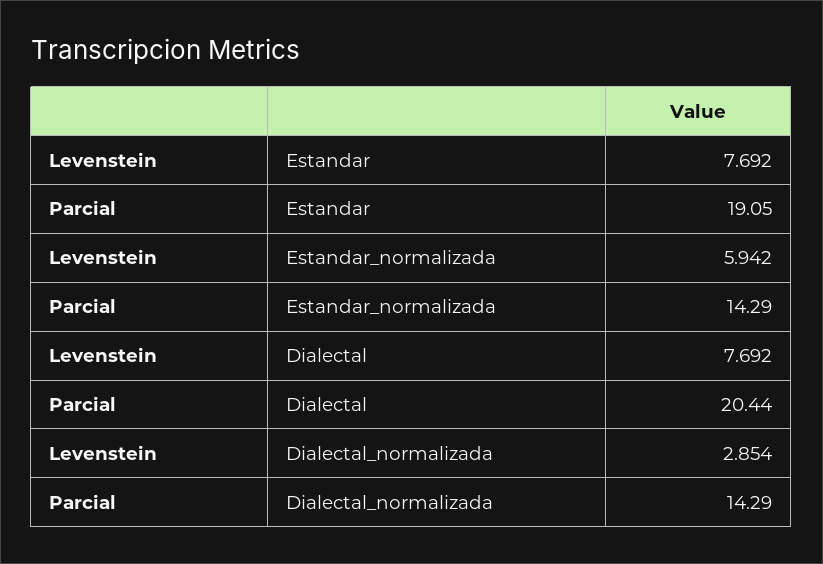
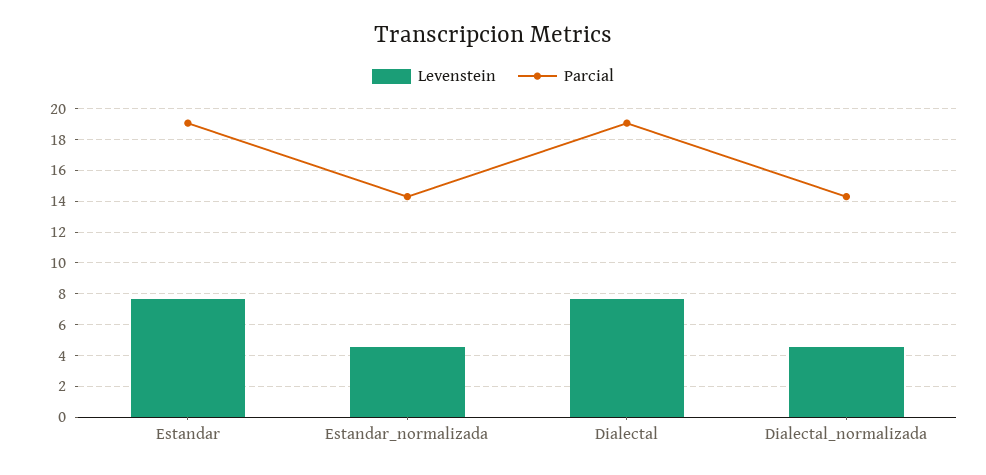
Levenstein, Estandar_normalizada: 5.942 -> 4.5
Parcial, Dialectal: 20.44 -> 19
Levenstein, Dialectal_normalizada: 2.854 -> 4.5

